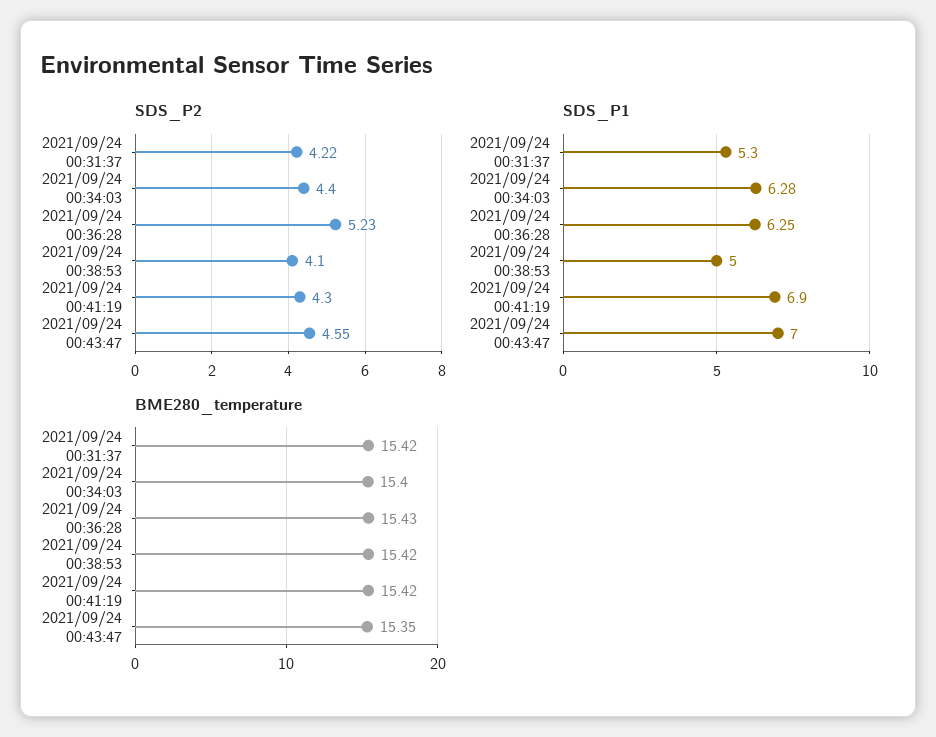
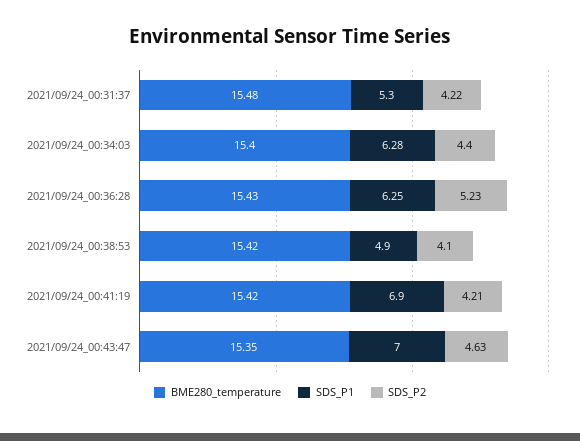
SDS_P2, 2021/09/24 00:41:19: 4.3 -> 4.21
SDS_P2, 2021/09/24 00:43:47: 4.55 -> 4.63
SDS_P1, 2021/09/24 00:38:53: 5 -> 4.9
BME280_temperature, 2021/09/24 00:31:37: 15.42 -> 15.48

